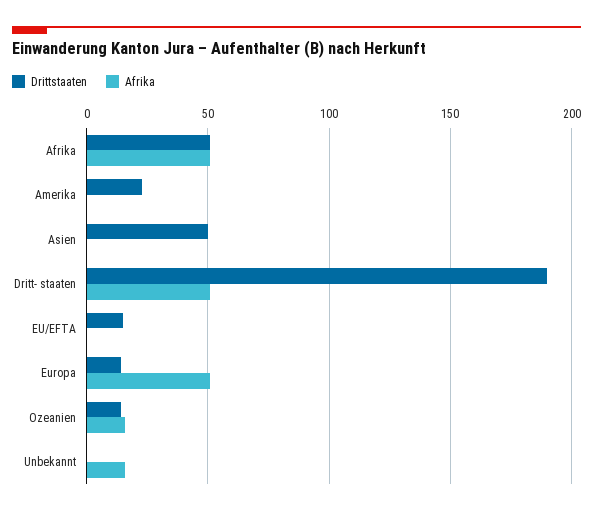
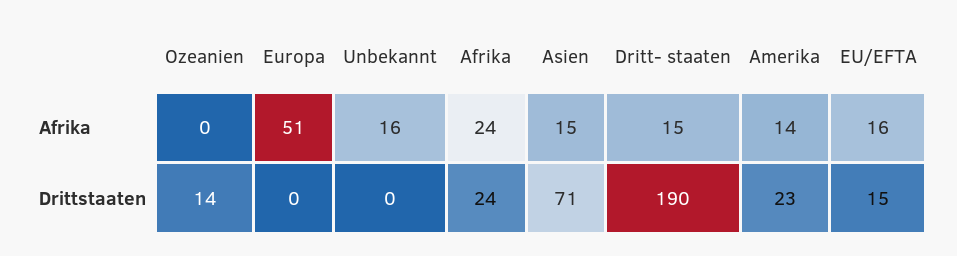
Drittstaaten, Afrika: 50 -> 24
Afrika, Afrika: 50 -> 24
Afrika, Amerika: 0 -> 14
Drittstaaten, Asien: 50 -> 71
Afrika, Asien: 0 -> 15
Afrika, Dritt- staaten: 50 -> 15
Afrika, EU/EFTA: 0 -> 16
Drittstaaten, Europa: 15 -> 0
Afrika, Ozeanien: 15 -> 0

